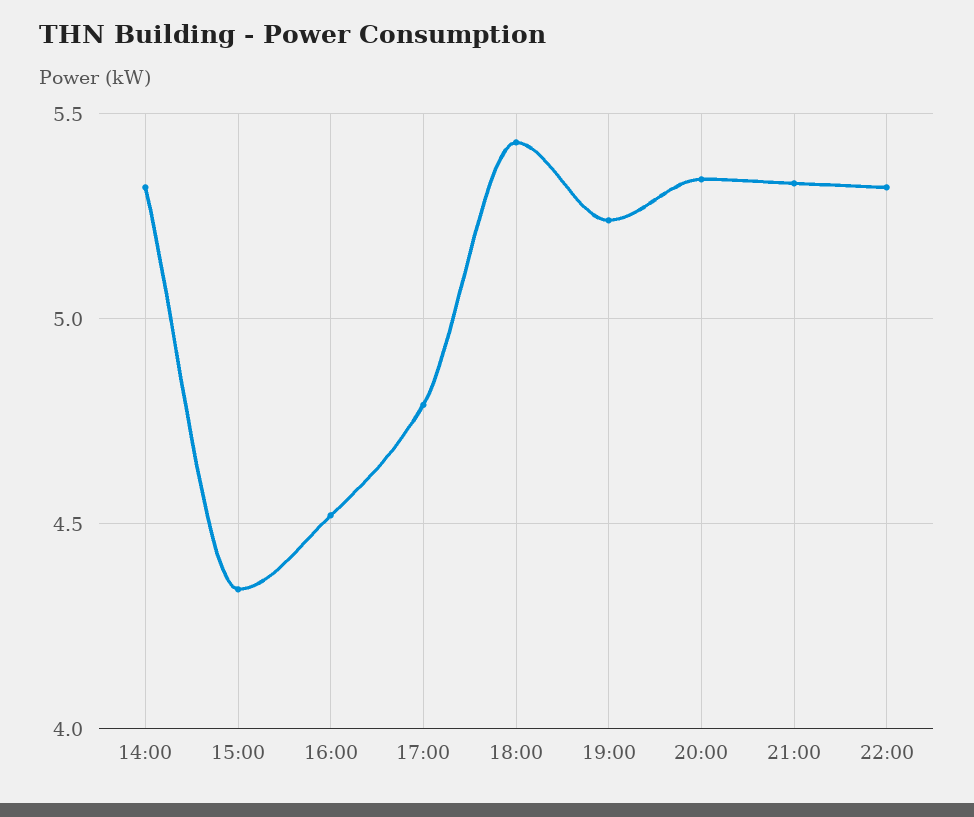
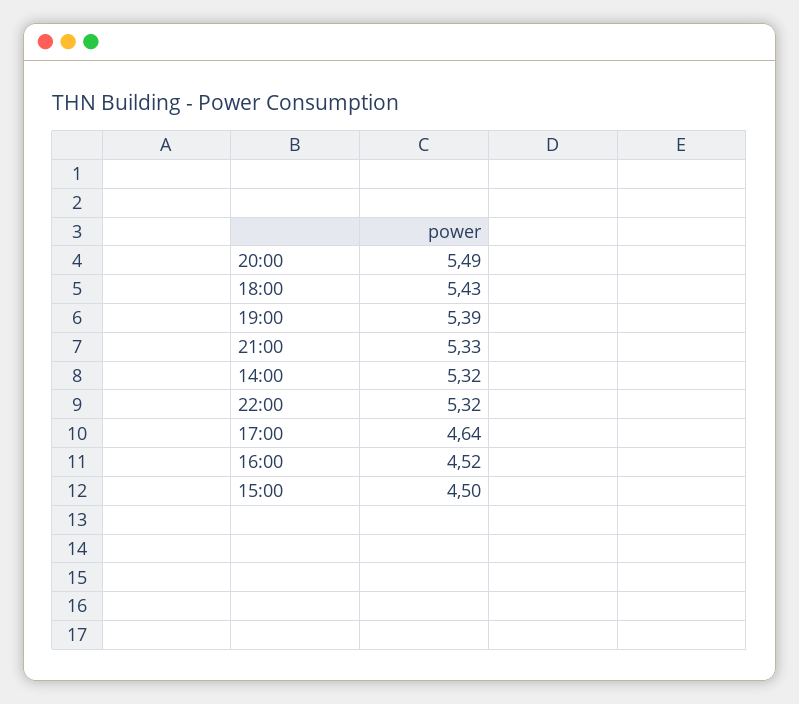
15:00: 4.35 -> 4.5
17:00: 4.8 -> 4.64
19:00: 5.25 -> 5.39
20:00: 5.35 -> 5.49

